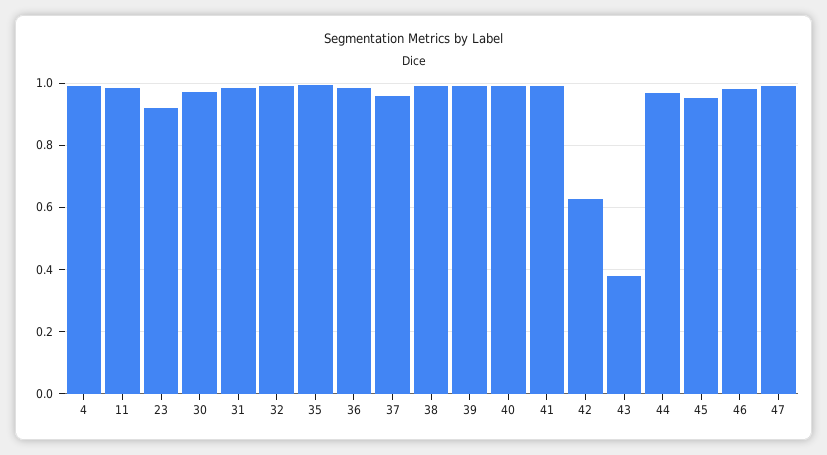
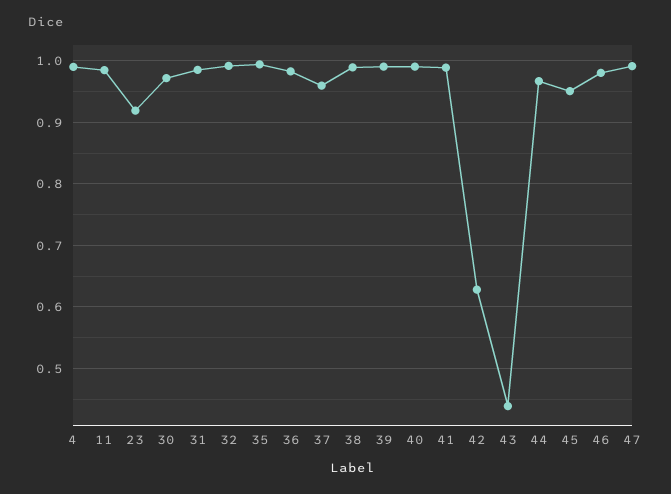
43: 0.38 -> 0.44

